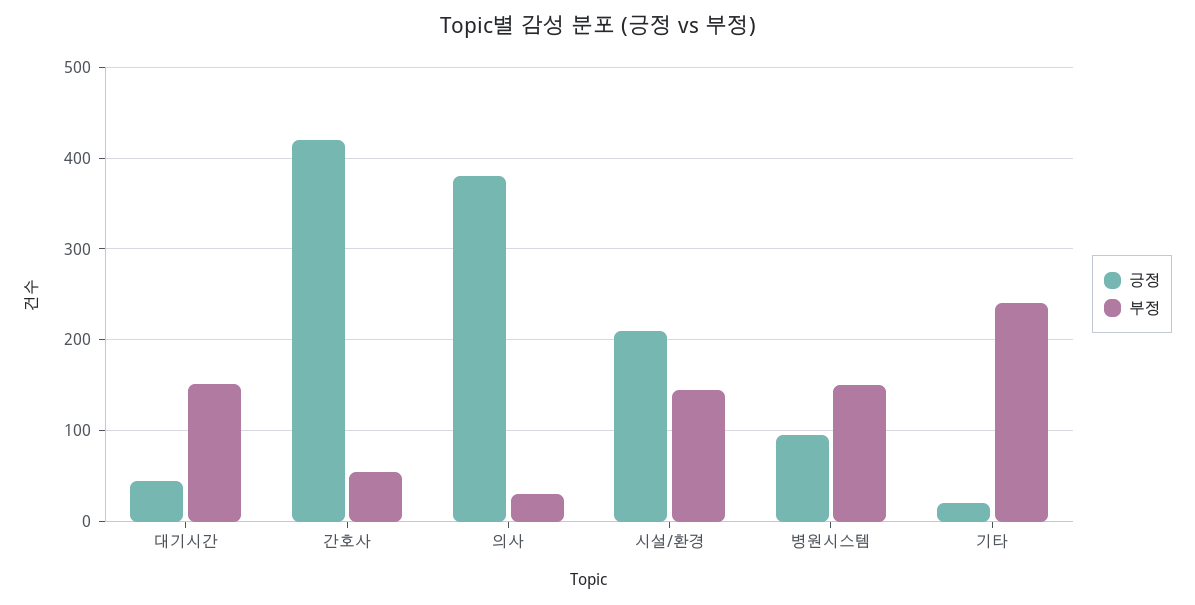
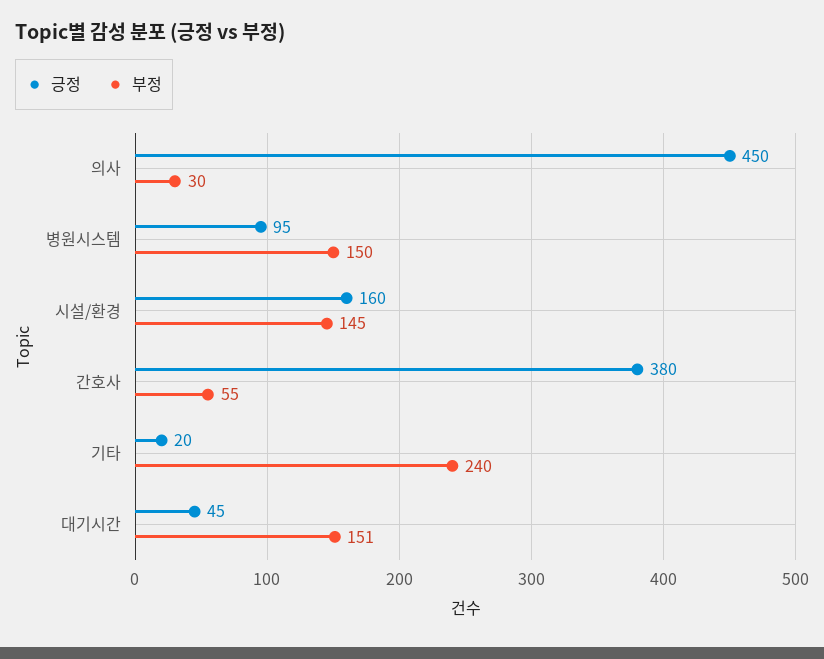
긍정, 간호사: 420 -> 380
긍정, 의사: 380 -> 450
긍정, 시설/환경: 210 -> 160

